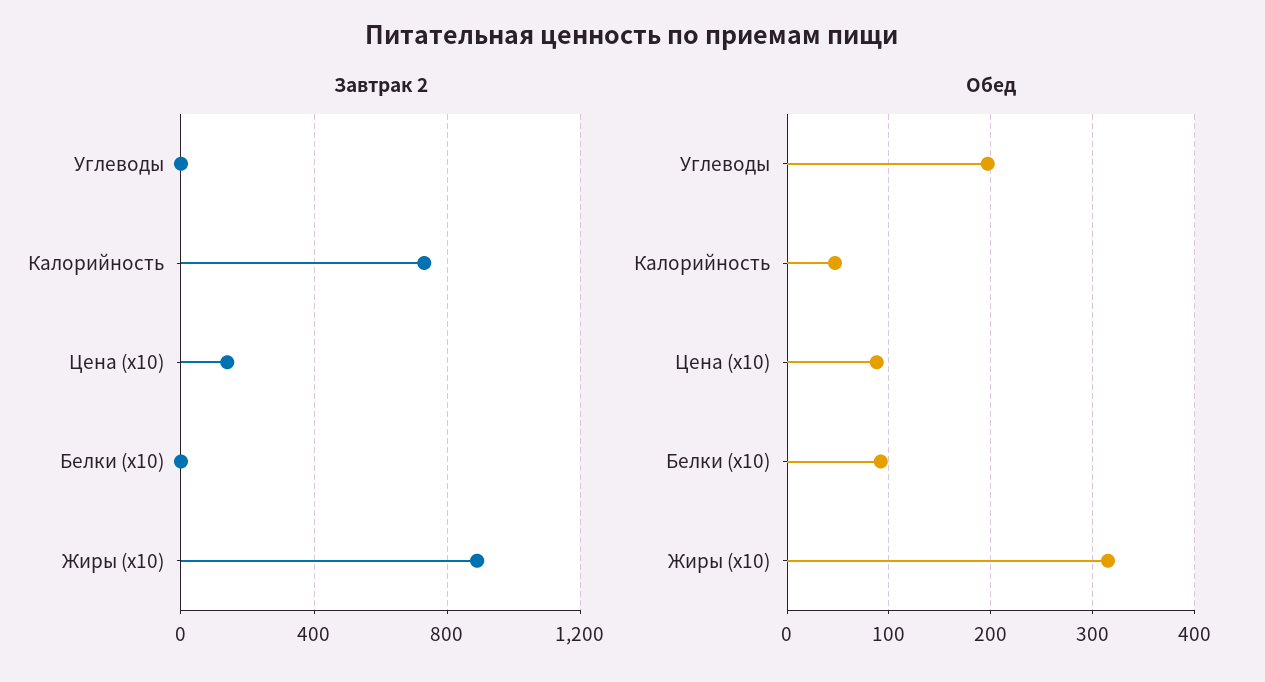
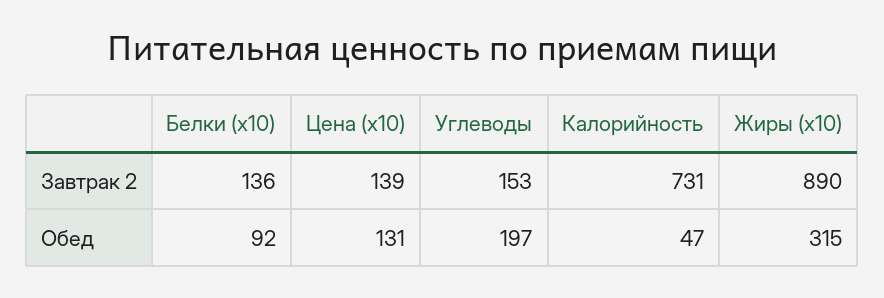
Завтрак 2, Углеводы: 0 -> 153
Завтрак 2, Белки (x10): 0 -> 136
Обед, Цена (x10): 90 -> 131

